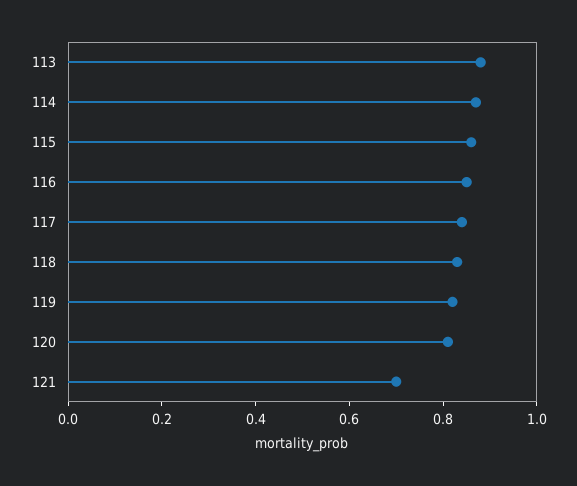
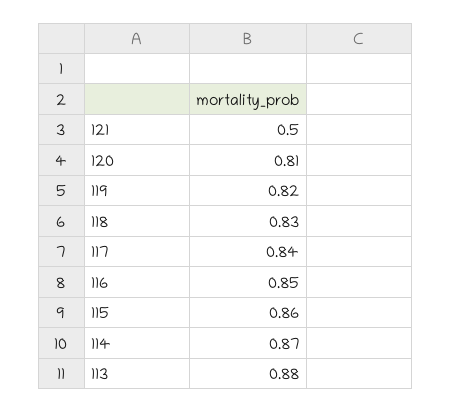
121: 0.7 -> 0.5

